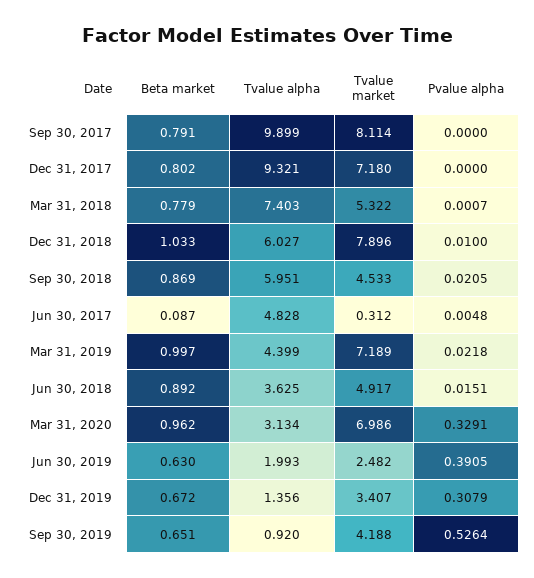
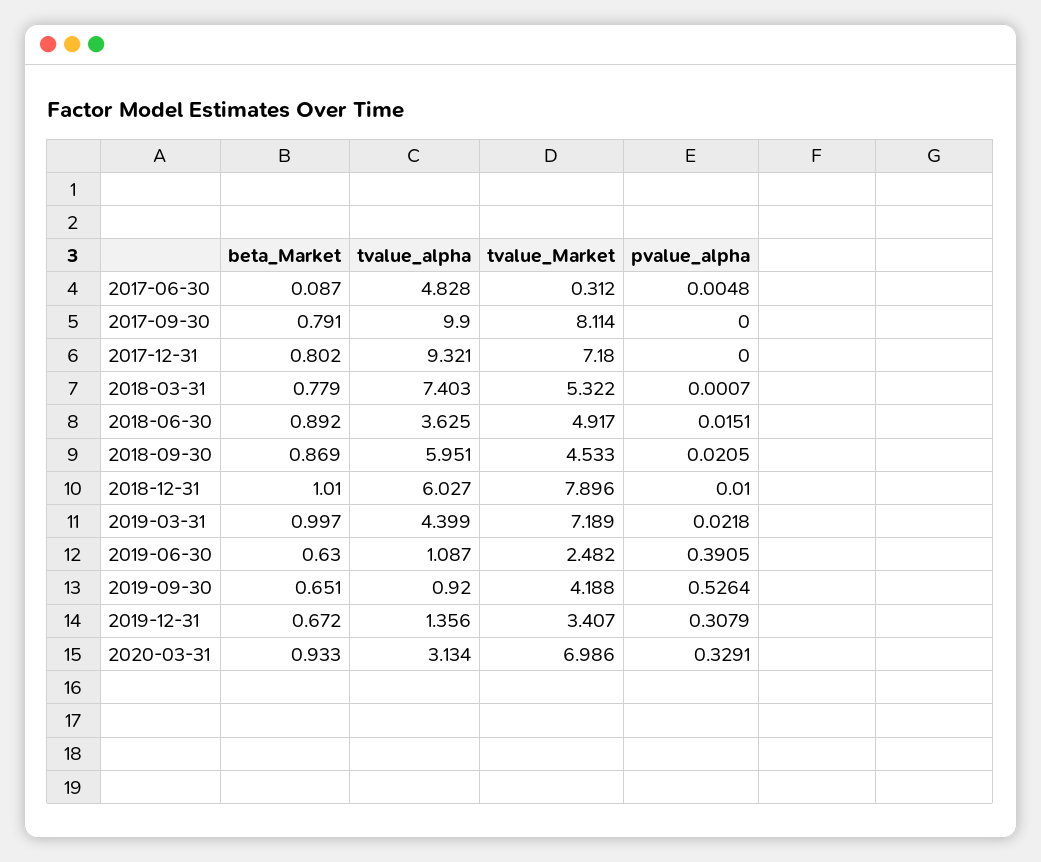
Tvalue alpha, Sep 30, 2017: 9.899 -> 9.9
Beta market, Dec 31, 2018: 1.033 -> 1.01
Beta market, Mar 31, 2020: 0.962 -> 0.933
Tvalue alpha, Jun 30, 2019: 1.993 -> 1.087

